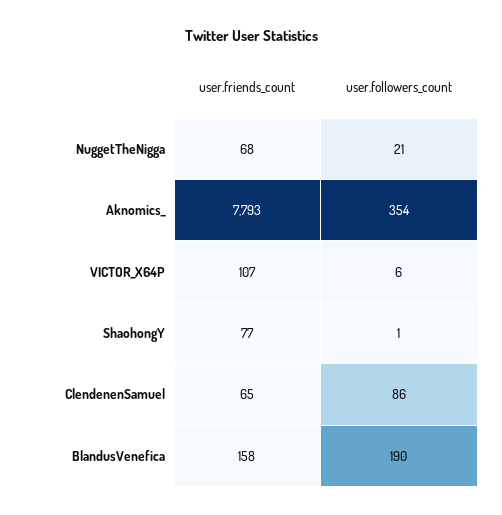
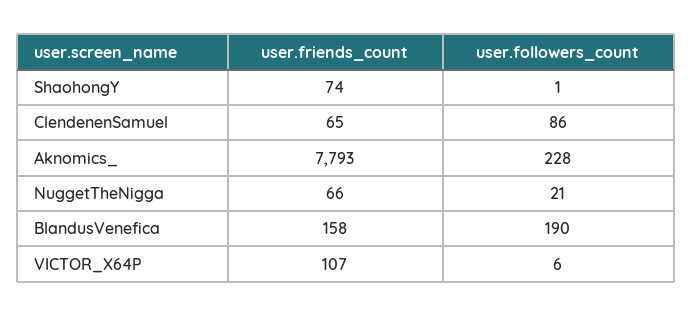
user.friends_count, NuggetTheNigga: 68 -> 66
user.followers_count, Aknomics_: 354 -> 228
user.friends_count, ShaohongY: 77 -> 74

